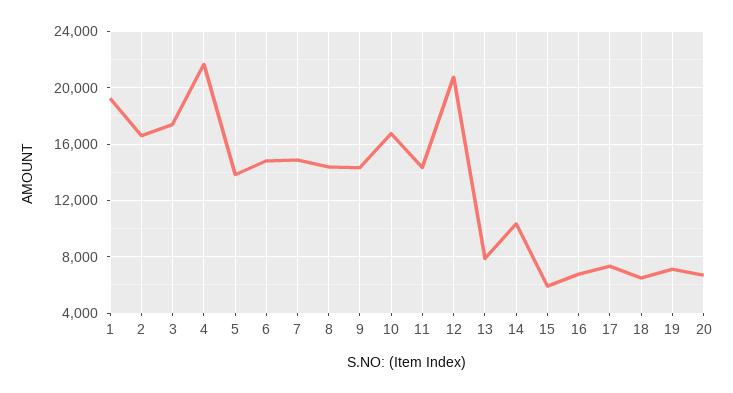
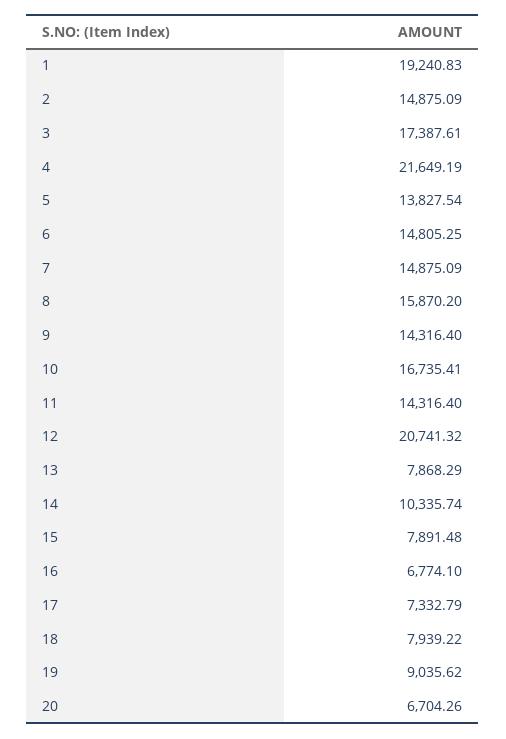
2: 16500 -> 14875.09
8: 14500 -> 15870.2
15: 6000 -> 7891.48
18: 6500 -> 7939.22
19: 7000 -> 9035.62

